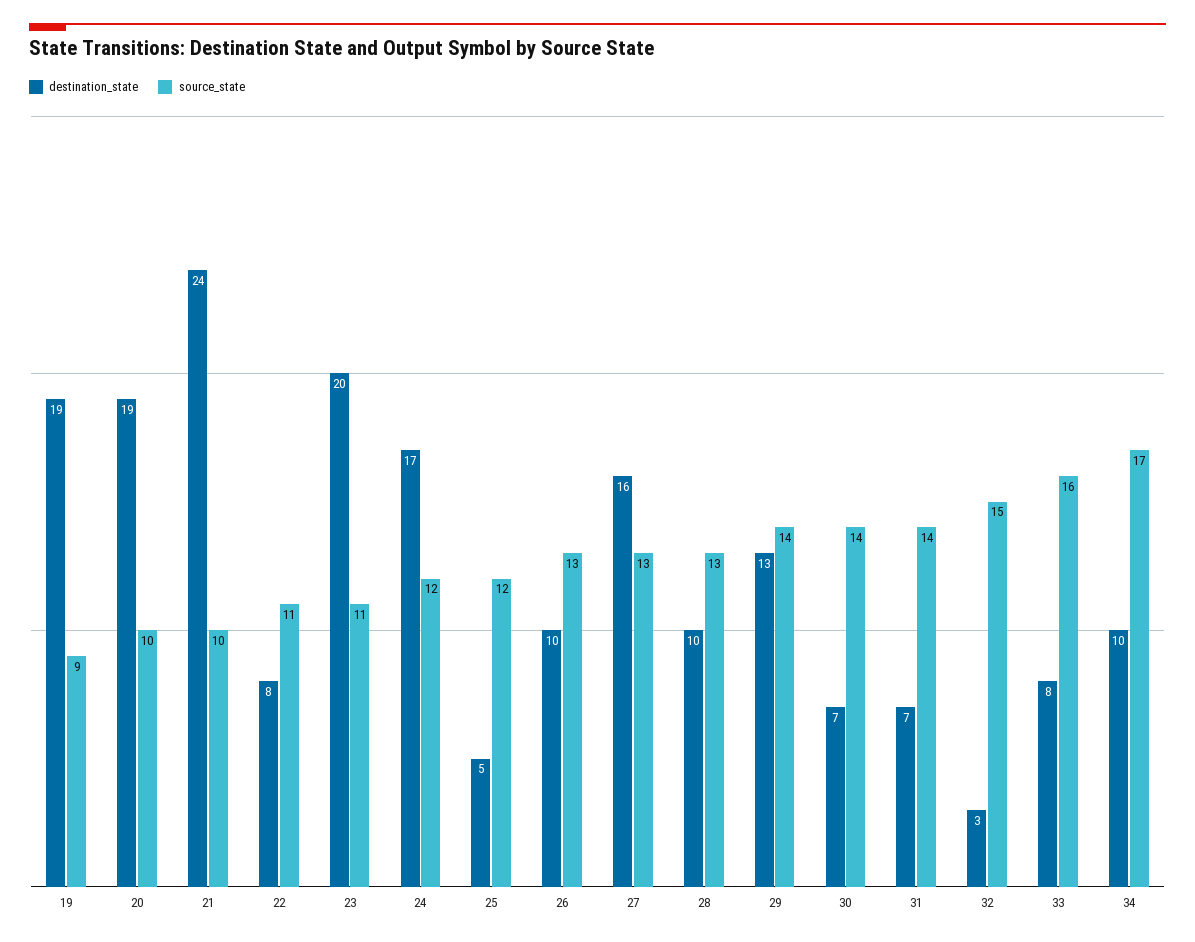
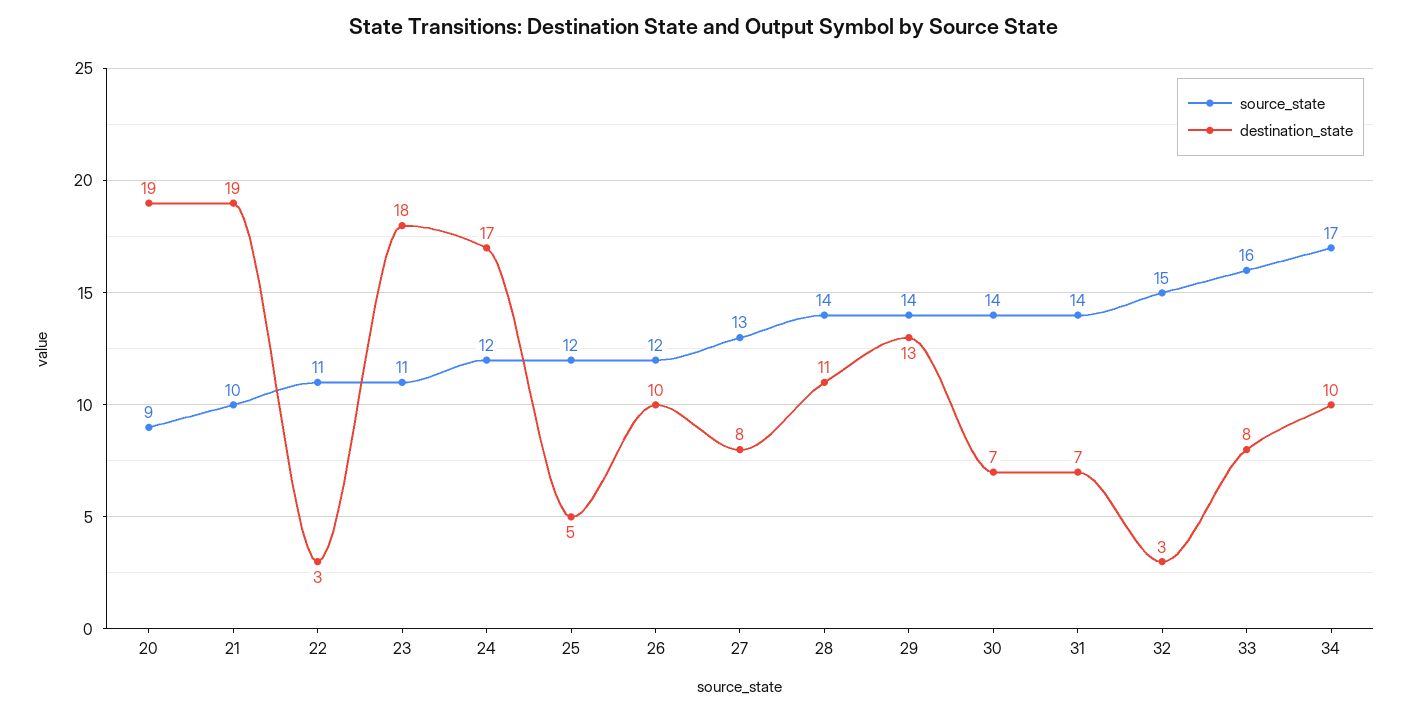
destination_state, 19: 19 -> none
source_state, 19: 9 -> none
source_state, 20: 10 -> 9
destination_state, 21: 24 -> 19
destination_state, 22: 8 -> 3
destination_state, 23: 20 -> 18
source_state, 26: 13 -> 12
destination_state, 27: 16 -> 8
destination_state, 28: 10 -> 11
source_state, 28: 13 -> 14

